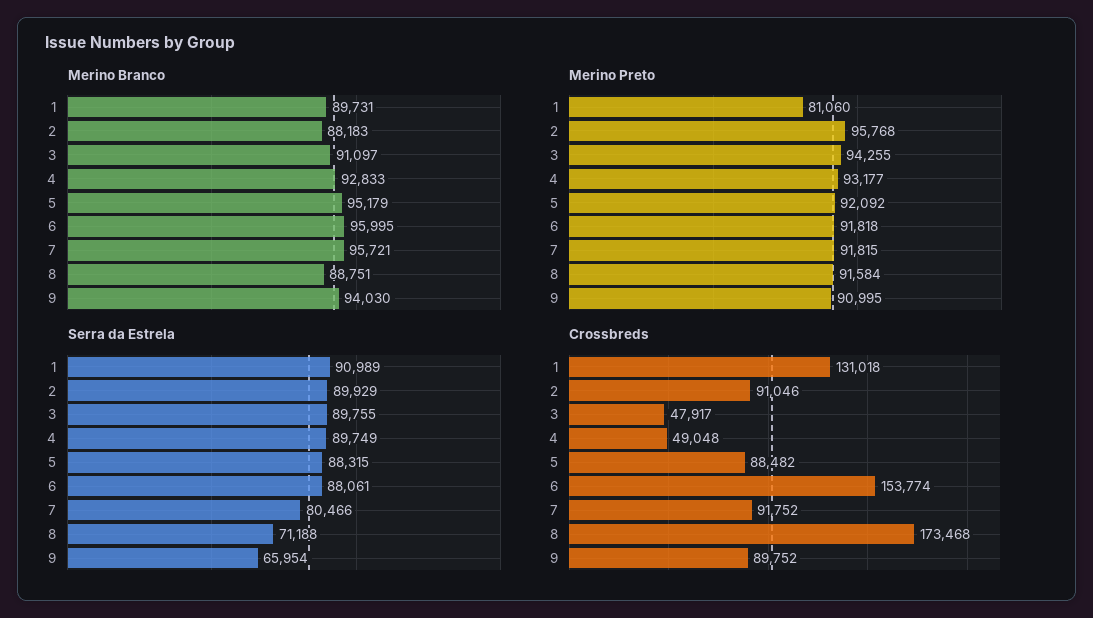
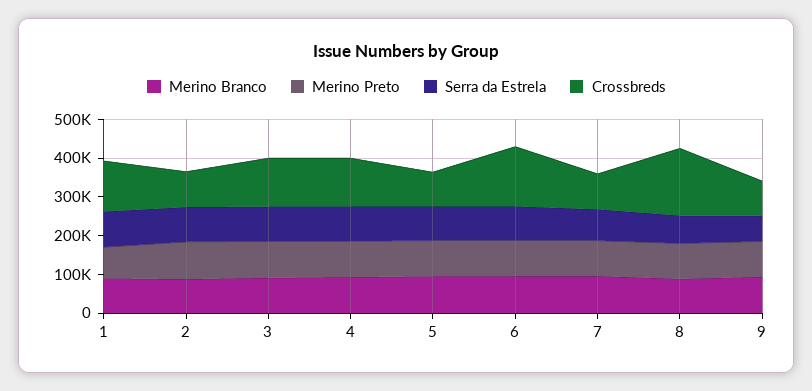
Crossbreds, 3: 47917 -> 125000
Crossbreds, 4: 49048 -> 125000

